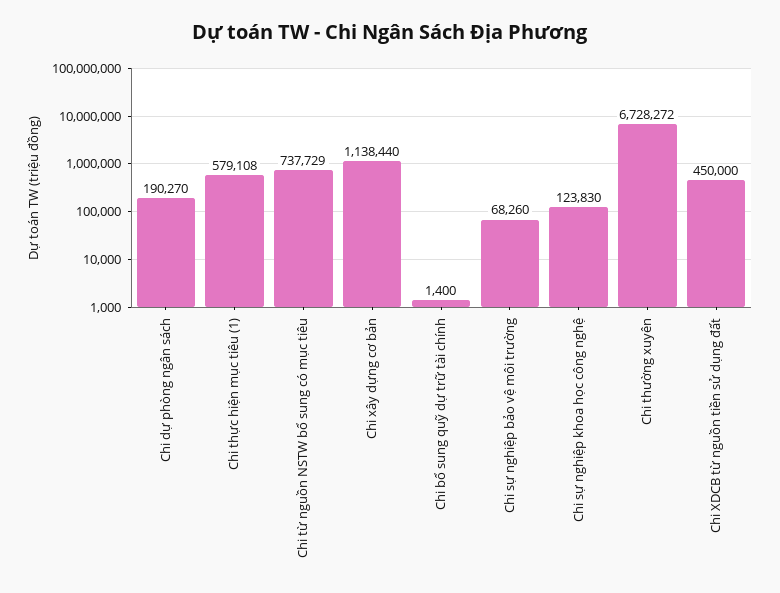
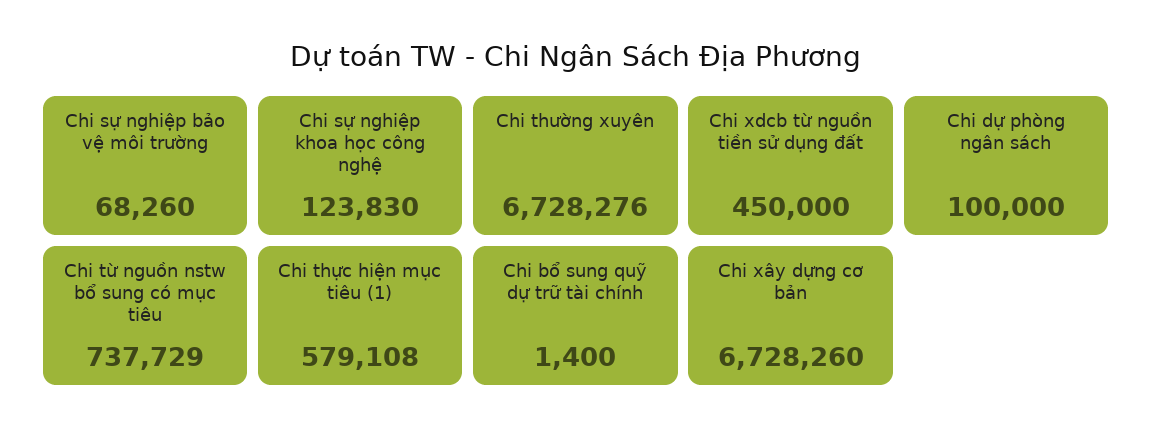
Chi dự phòng ngân sách: 190270 -> 100000
Chi xây dựng cơ bản: 1138440 -> 6728260
Chi thường xuyên: 6728272 -> 6728276

